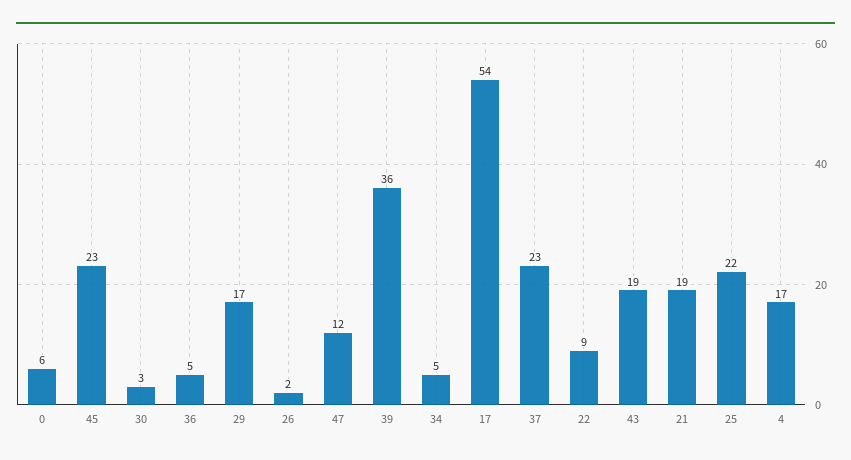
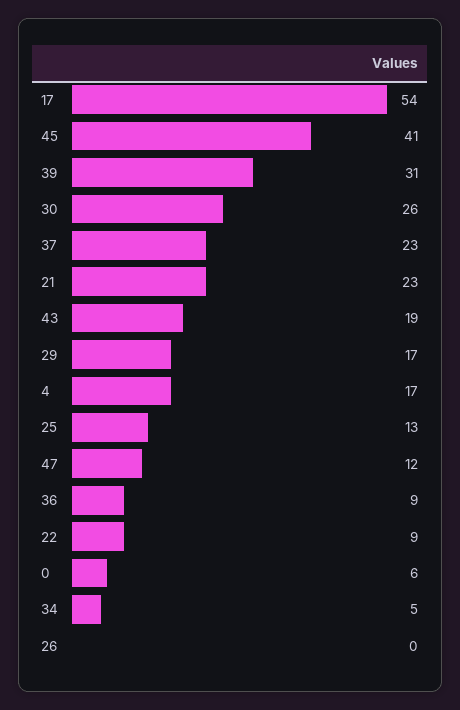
45: 23 -> 41
30: 3 -> 26
36: 5 -> 9
26: 2 -> 0
39: 36 -> 31
21: 19 -> 23
25: 22 -> 13

